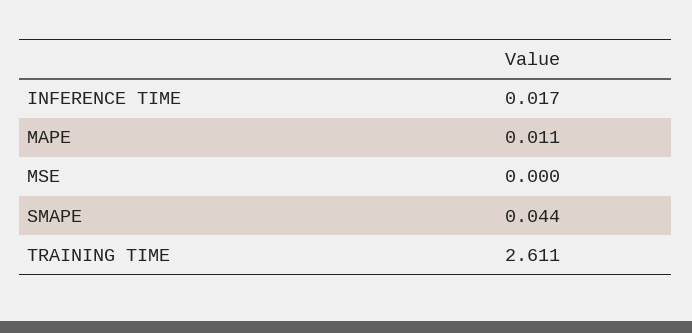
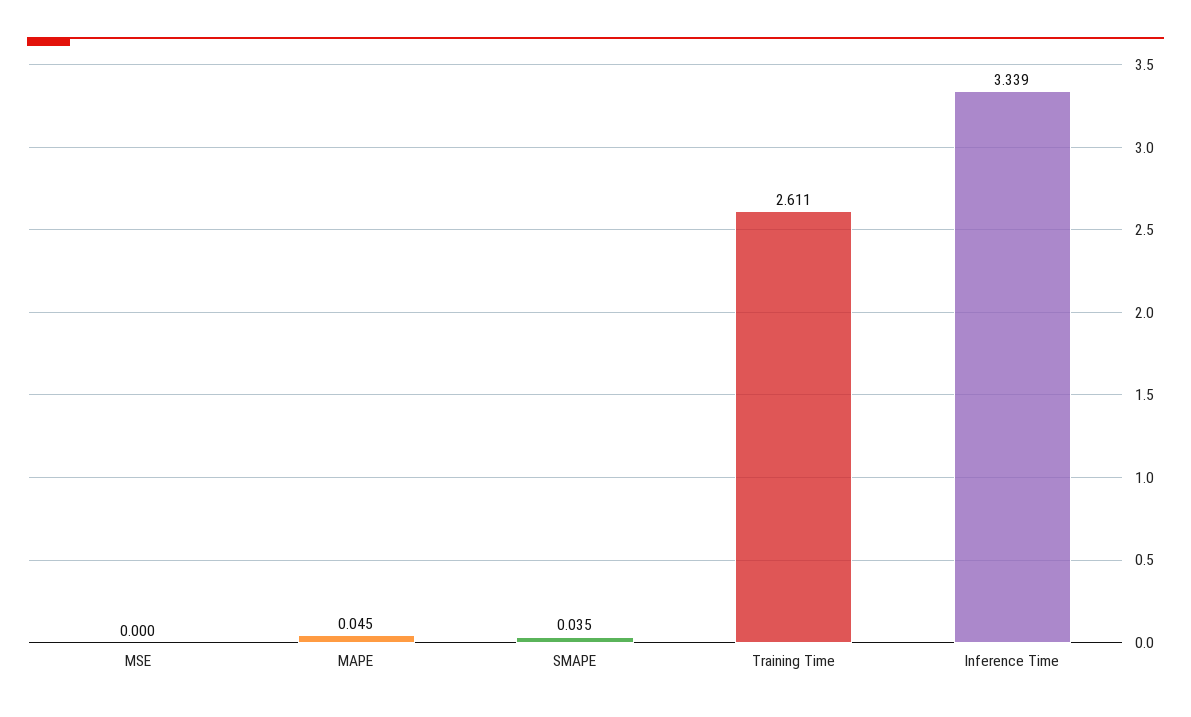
INFERENCE TIME: 0.017 -> 3.339
MAPE: 0.011 -> 0.045
SMAPE: 0.044 -> 0.035

